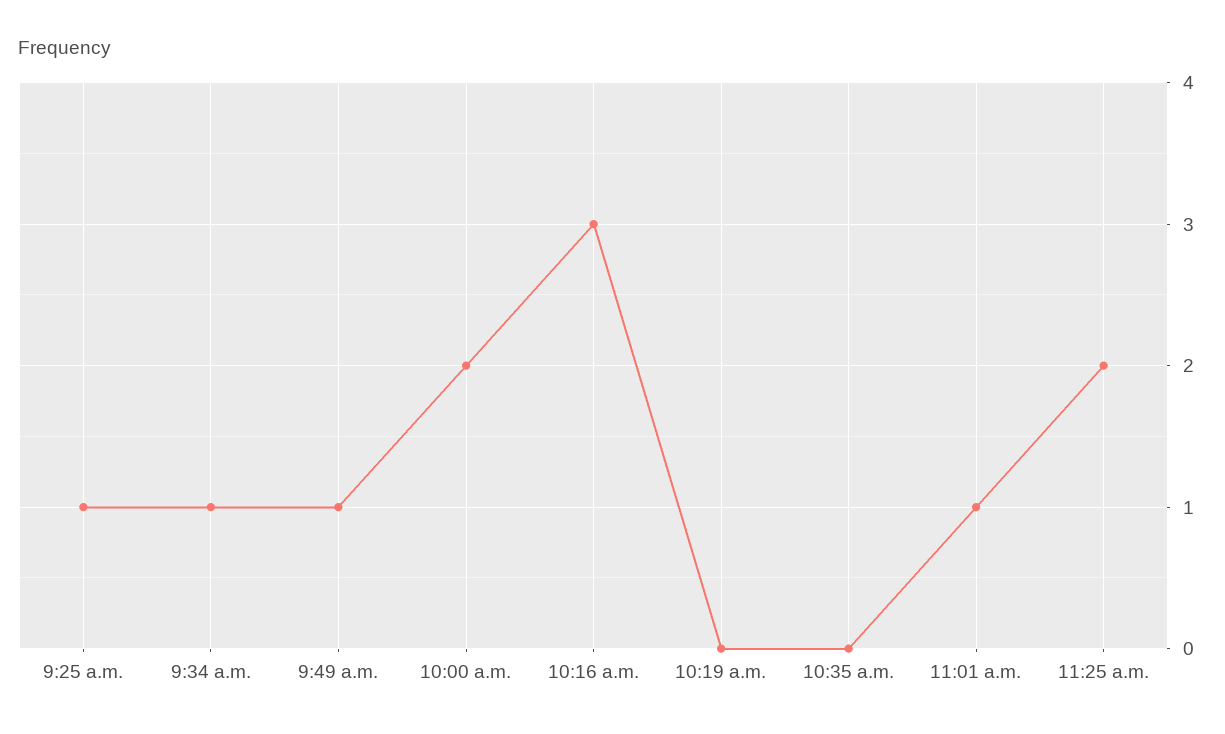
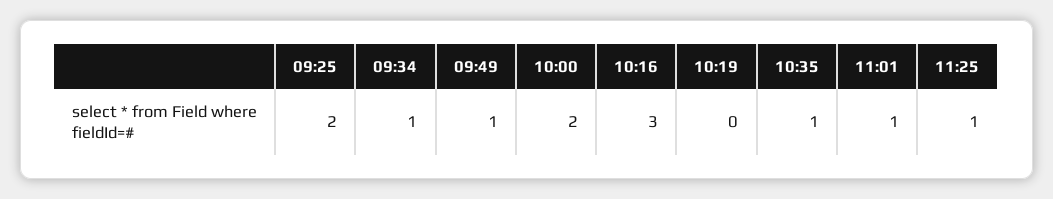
9:25 a.m.: 1 -> 2
10:35 a.m.: 0 -> 1
11:25 a.m.: 2 -> 1

